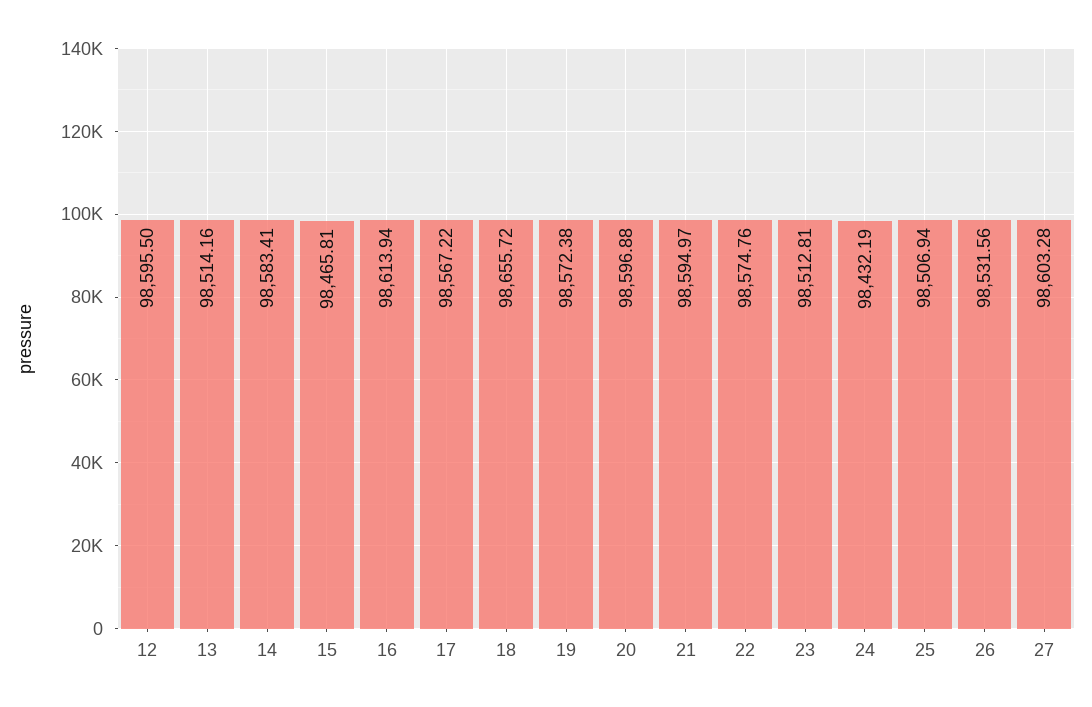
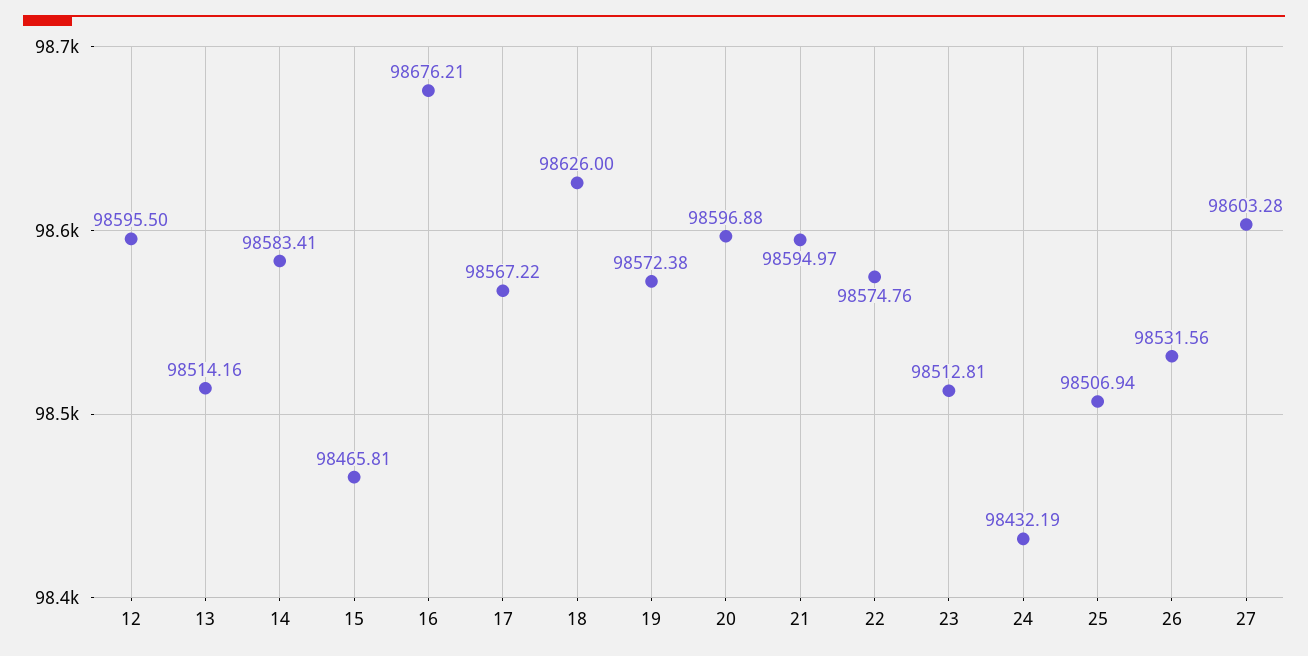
16: 98613.94 -> 98676.21
18: 98655.72 -> 98626

